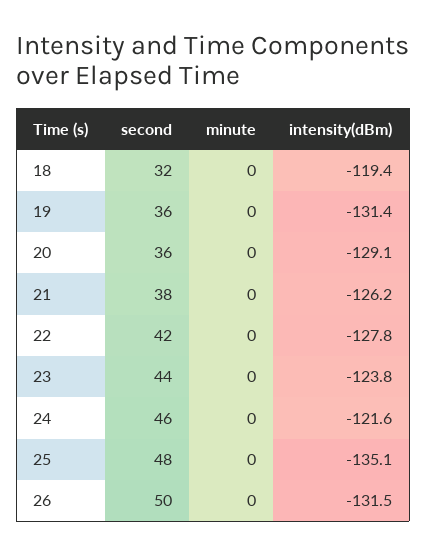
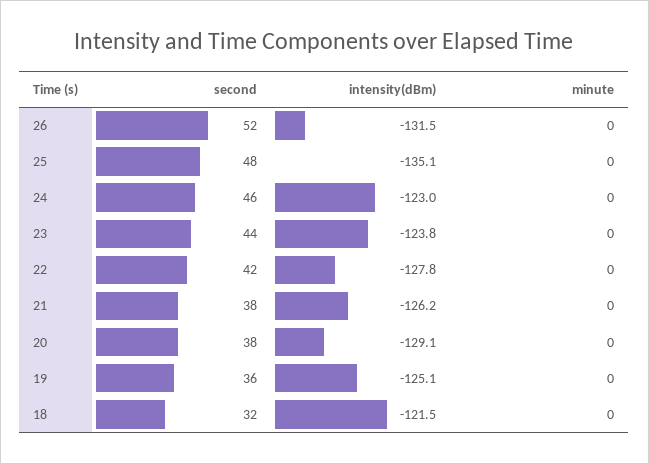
intensity(dBm), 18: -119.4 -> -121.5
intensity(dBm), 19: -131.4 -> -125.1
second, 20: 36 -> 38
intensity(dBm), 24: -121.6 -> -123
second, 26: 50 -> 52

